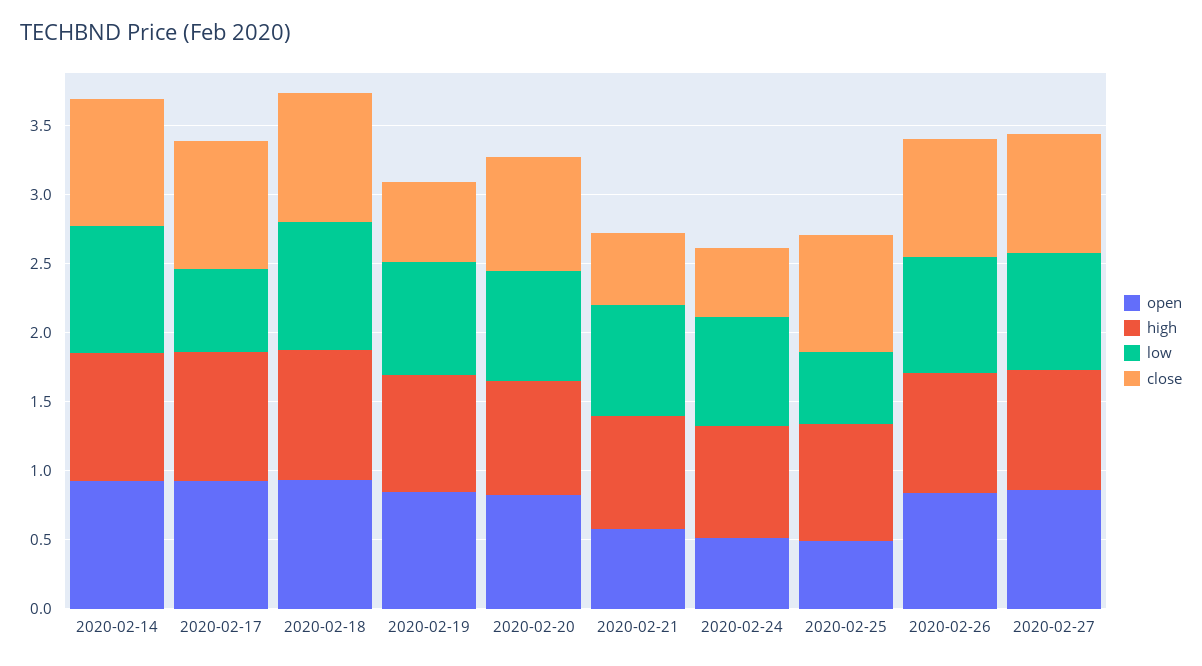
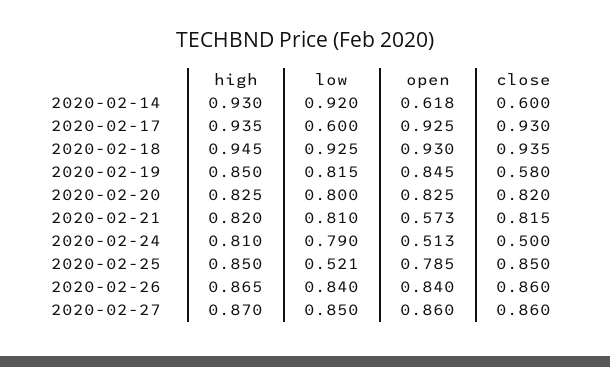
open, 2020-02-14: 0.9 -> 0.618
close, 2020-02-14: 0.9 -> 0.6
close, 2020-02-21: 0.5 -> 0.815
open, 2020-02-25: 0.5 -> 0.785

